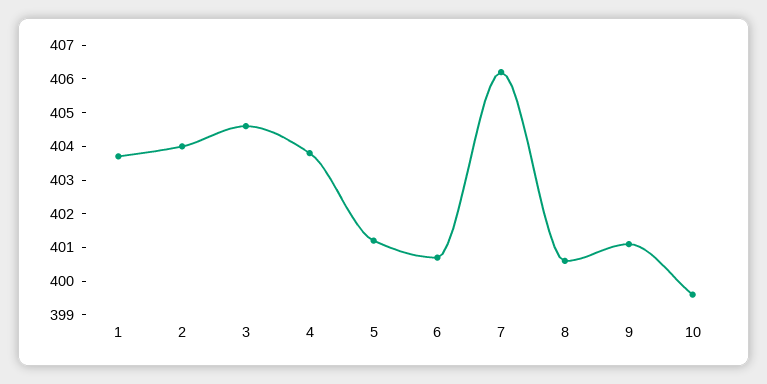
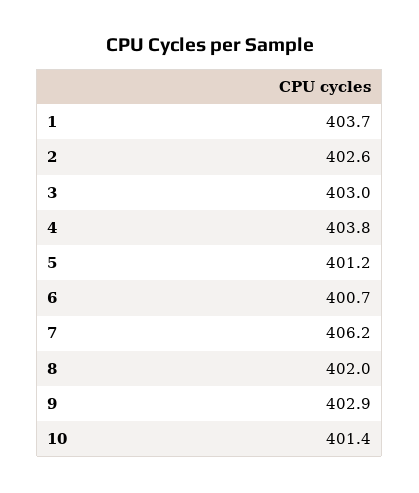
2: 404 -> 402.6
3: 404.5 -> 403
8: 400.5 -> 402
9: 401 -> 402.9
10: 399.5 -> 401.4

